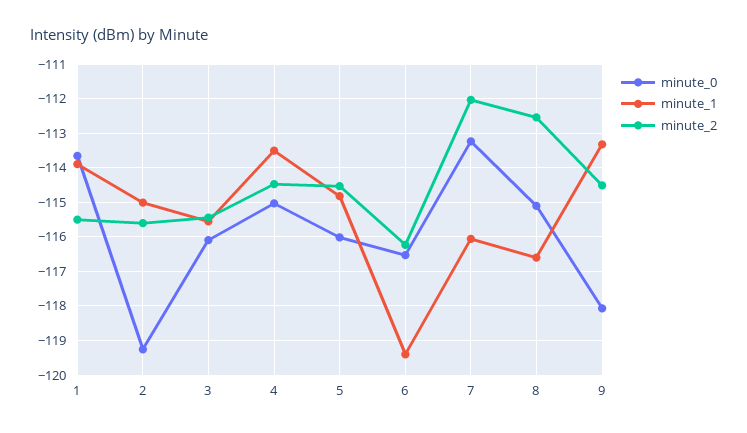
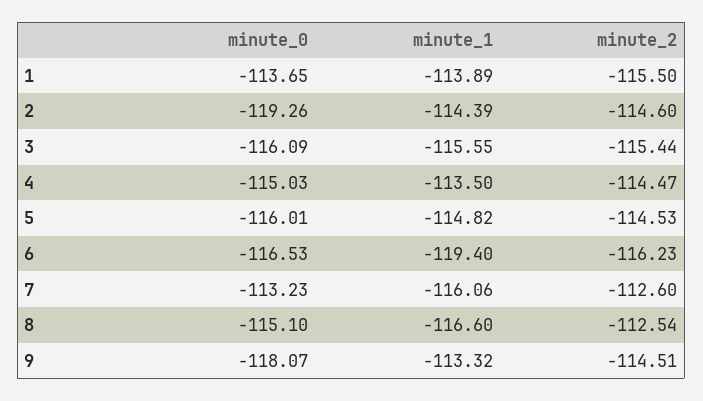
minute_1, 2: -115 -> -114.39
minute_2, 2: -115.6 -> -114.6
minute_2, 7: -112 -> -112.6

